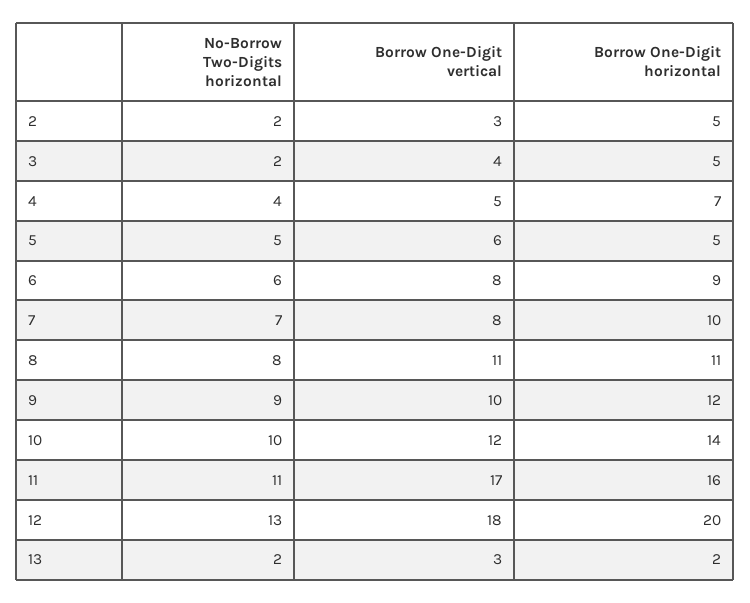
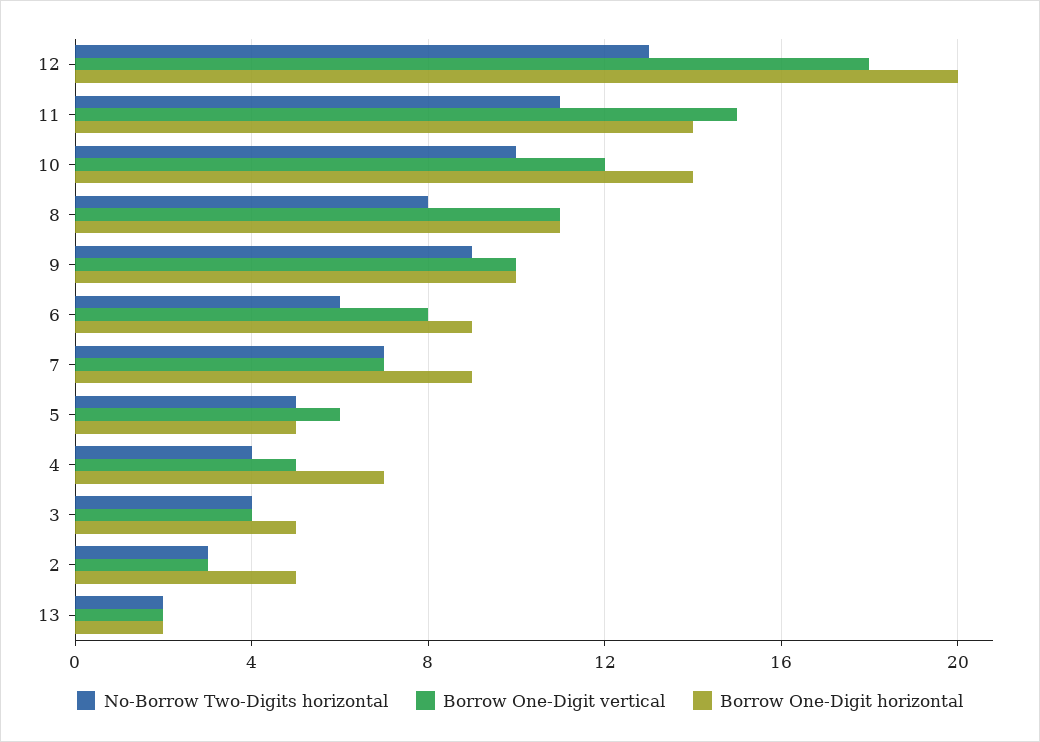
No-Borrow Two-Digits horizontal, 2: 2 -> 3
No-Borrow Two-Digits horizontal, 3: 2 -> 4
Borrow One-Digit vertical, 7: 8 -> 7
Borrow One-Digit horizontal, 7: 10 -> 9
Borrow One-Digit horizontal, 9: 12 -> 10
Borrow One-Digit vertical, 11: 17 -> 15
Borrow One-Digit horizontal, 11: 16 -> 14
Borrow One-Digit vertical, 13: 3 -> 2

